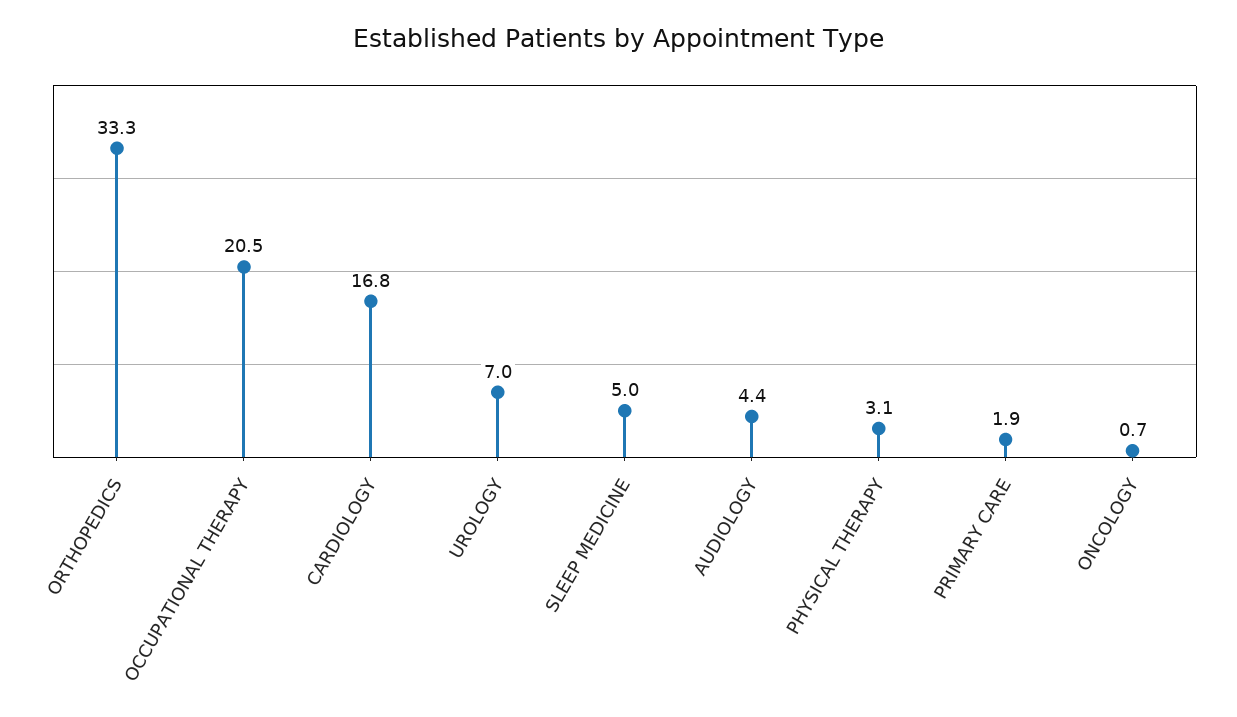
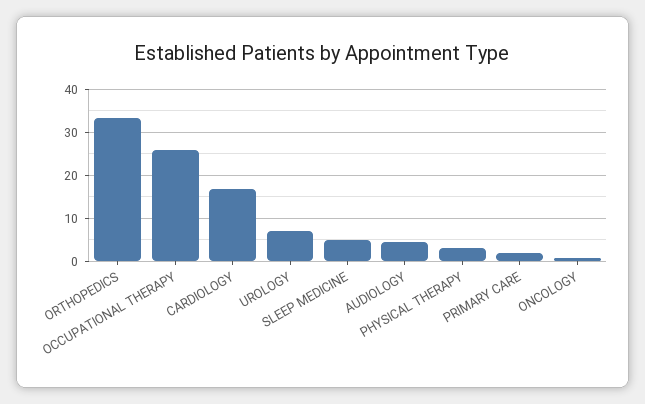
OCCUPATIONAL THERAPY: 20.5 -> 26

